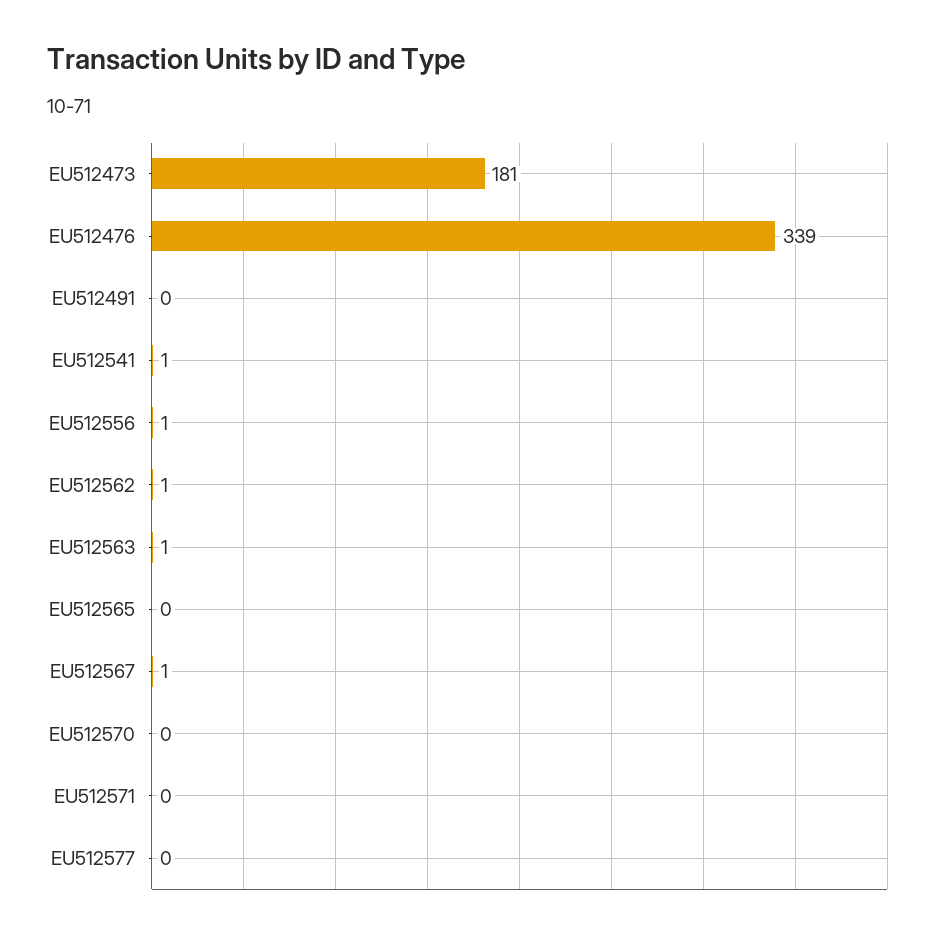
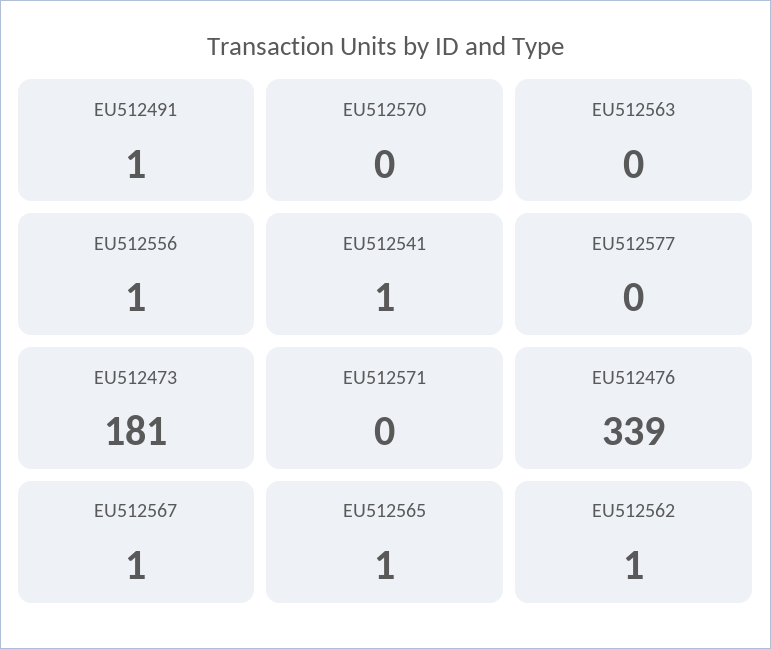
EU512491: 0 -> 1
EU512563: 1 -> 0
EU512565: 0 -> 1

